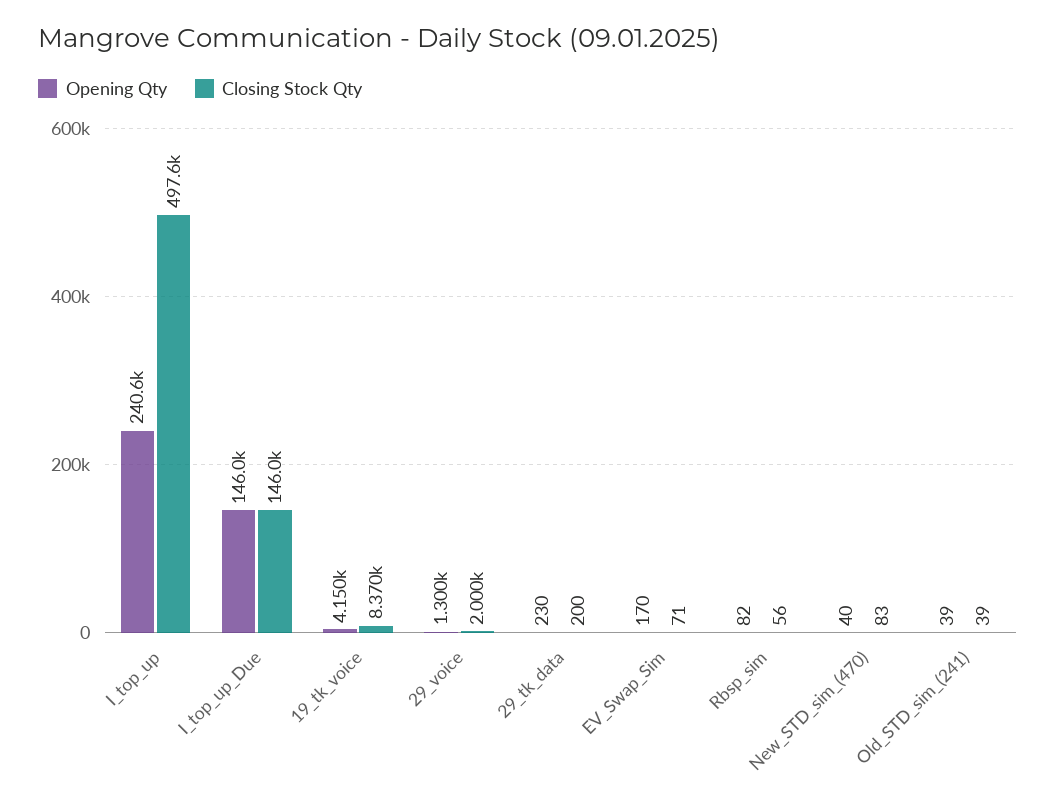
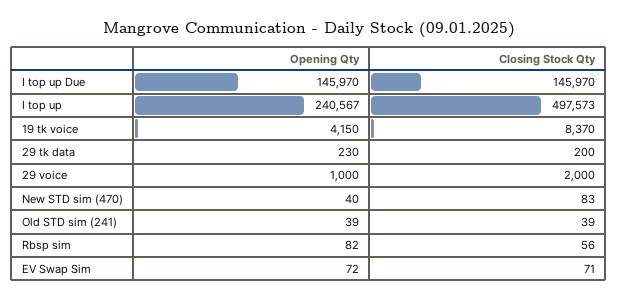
Opening Qty, 29_voice: 1300 -> 1000
Opening Qty, EV_Swap_Sim: 170 -> 72

